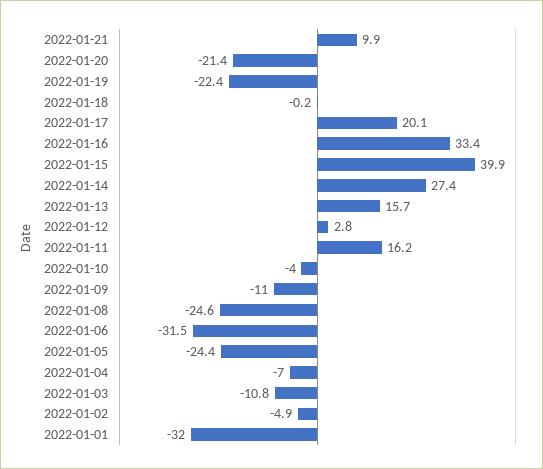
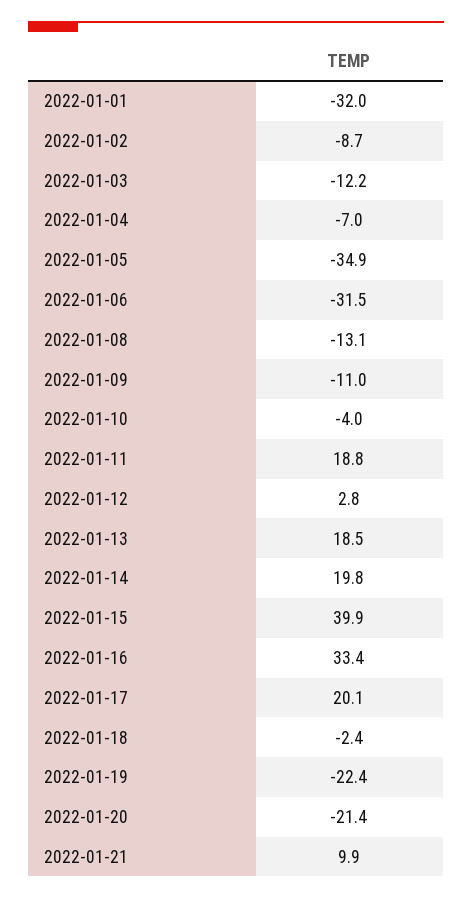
2022-01-18: -0.2 -> -2.4
2022-01-14: 27.4 -> 19.8
2022-01-13: 15.7 -> 18.5
2022-01-11: 16.2 -> 18.8
2022-01-08: -24.6 -> -13.1
2022-01-05: -24.4 -> -34.9
2022-01-03: -10.8 -> -12.2
2022-01-02: -4.9 -> -8.7

